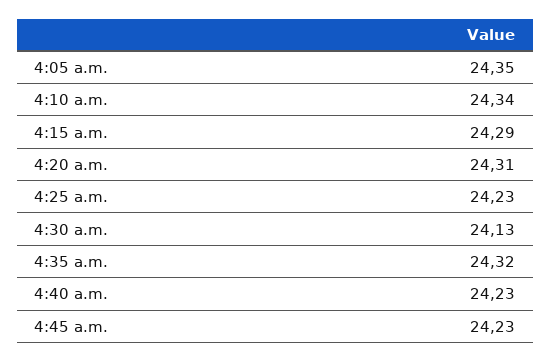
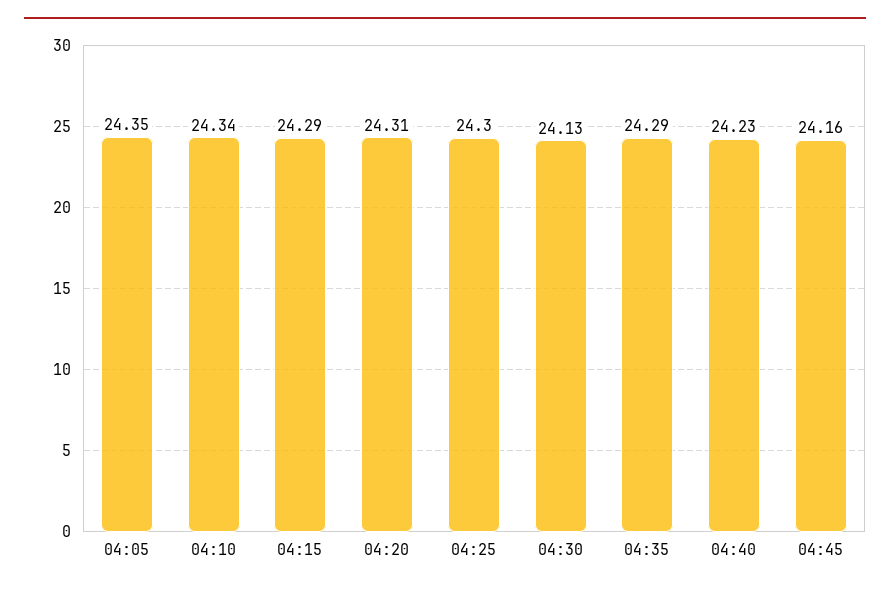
4:25 a.m.: 24.23 -> 24.3
4:35 a.m.: 24.32 -> 24.29
4:45 a.m.: 24.23 -> 24.16

